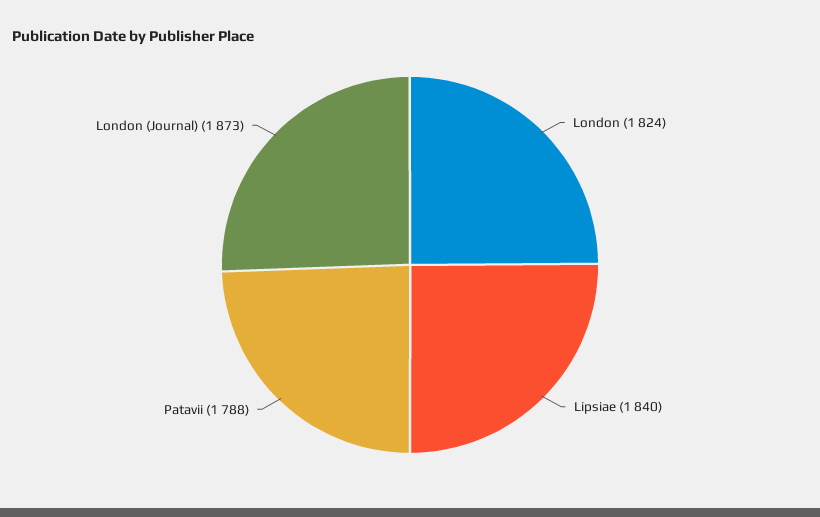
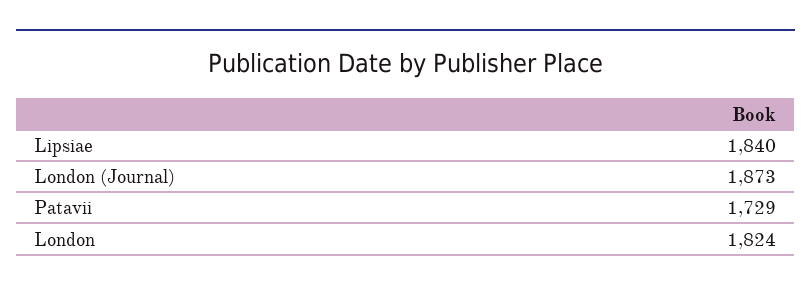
Patavii: 1788 -> 1729

